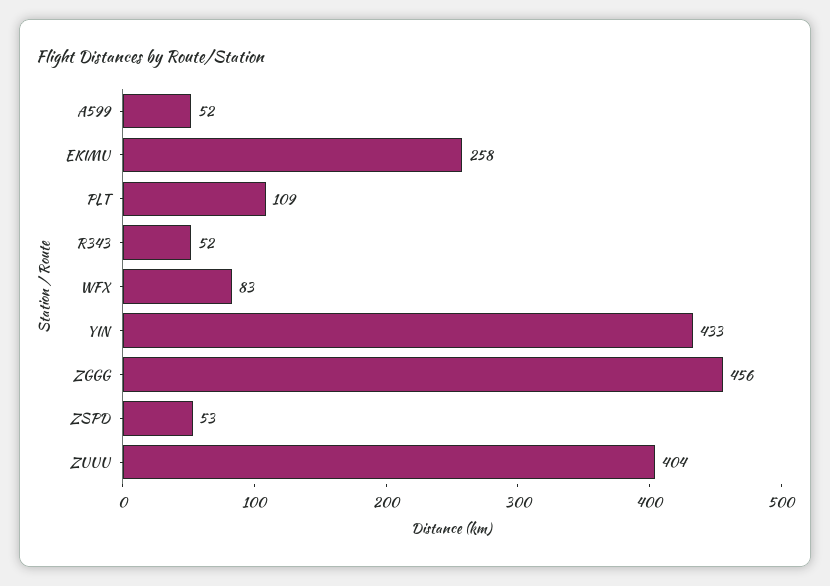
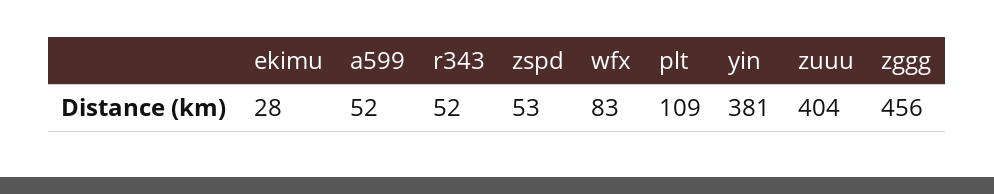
EKIMU: 258 -> 28
YIN: 433 -> 381

